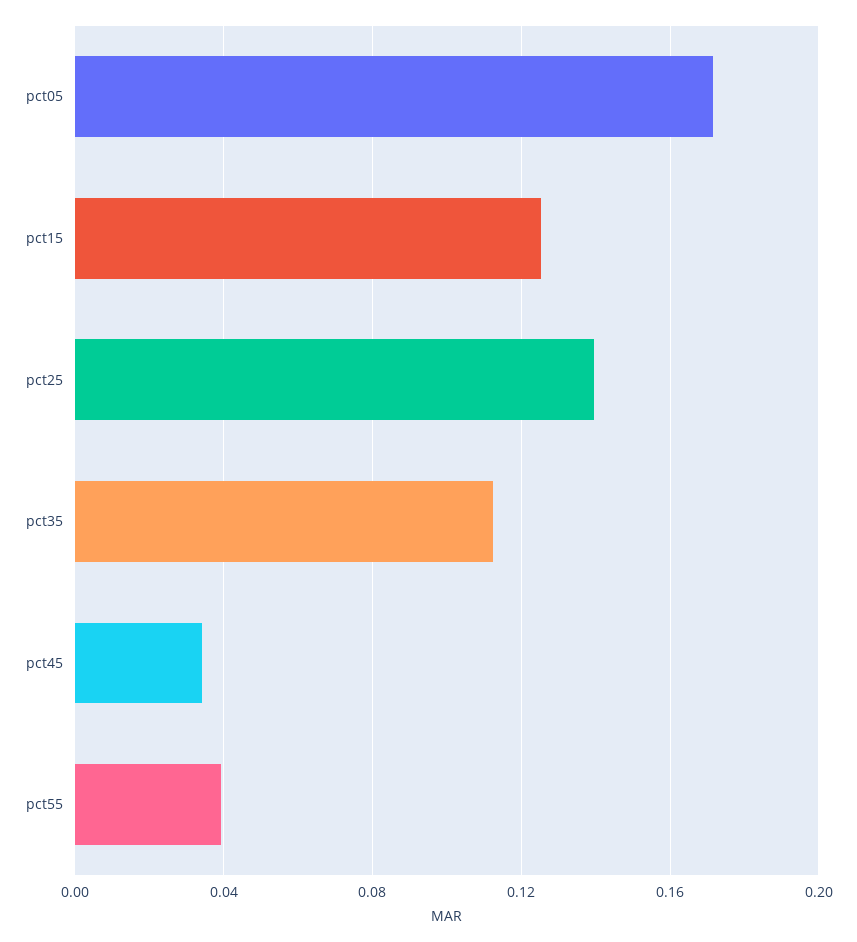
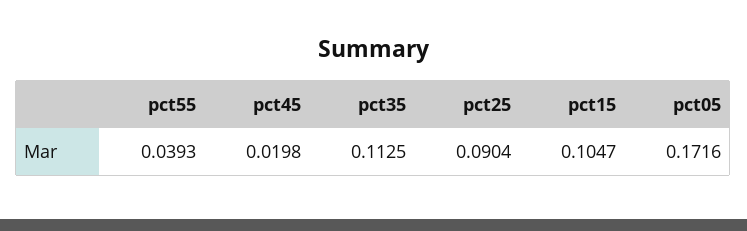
pct15: 0.125 -> 0.1047
pct25: 0.14 -> 0.0904
pct45: 0.035 -> 0.0198

